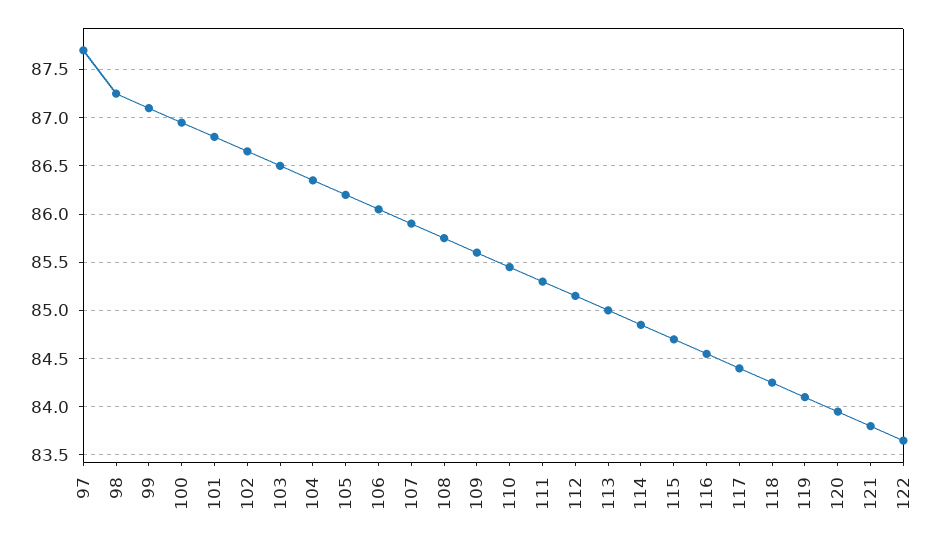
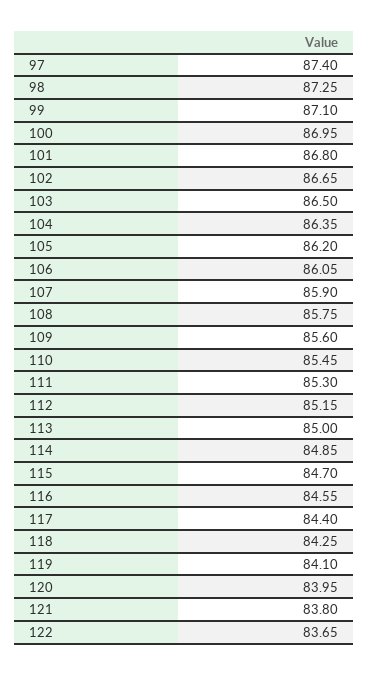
97: 87.7 -> 87.4

